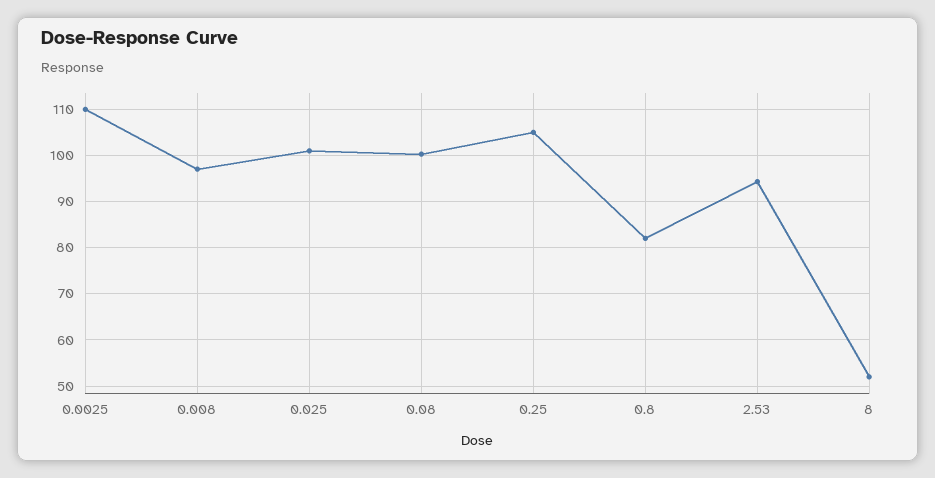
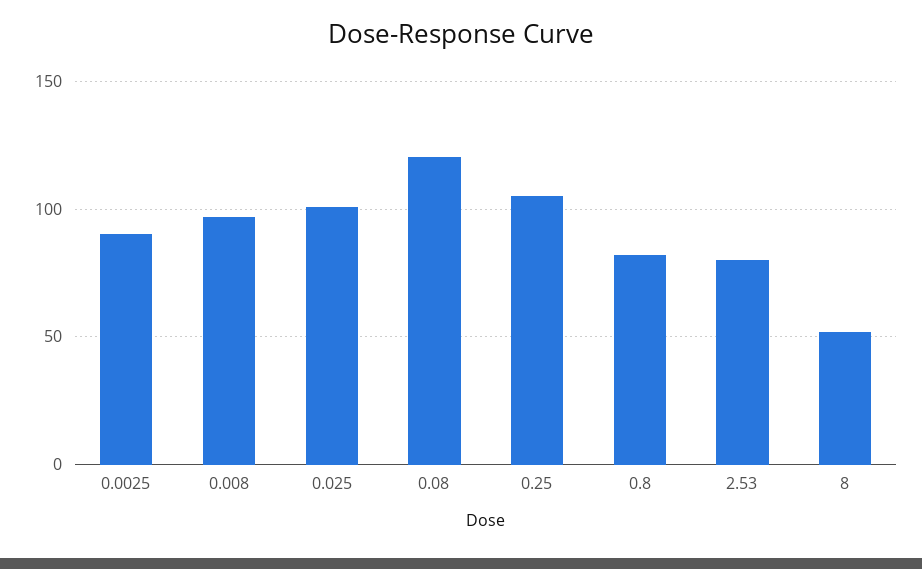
0.0025: 110 -> 90
0.08: 100 -> 120
2.53: 94 -> 80

